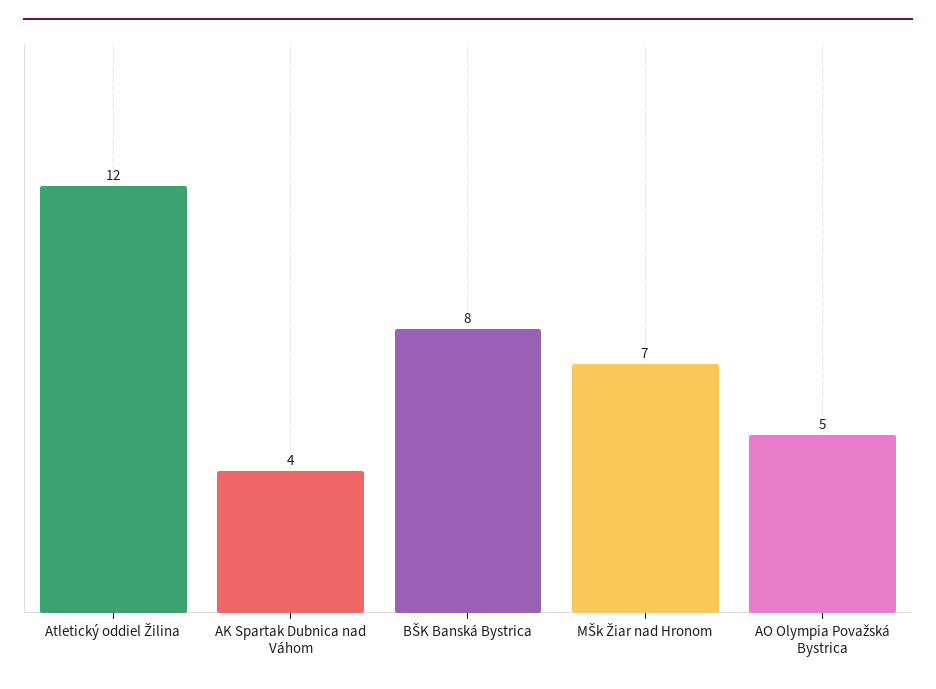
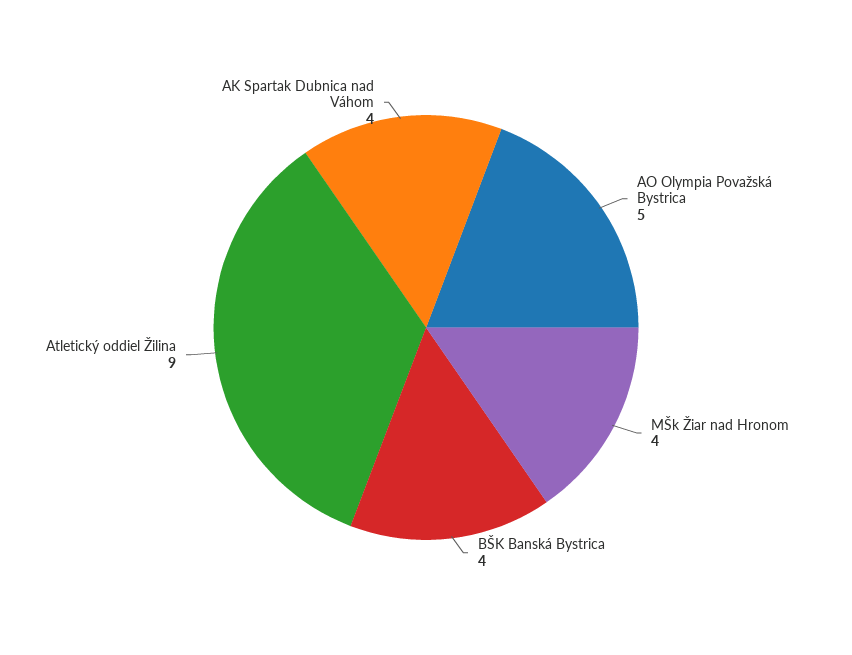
Atletický oddiel Žilina: 12 -> 9
BŠK Banská Bystrica: 8 -> 4
MŠk Žiar nad Hronom: 7 -> 4

